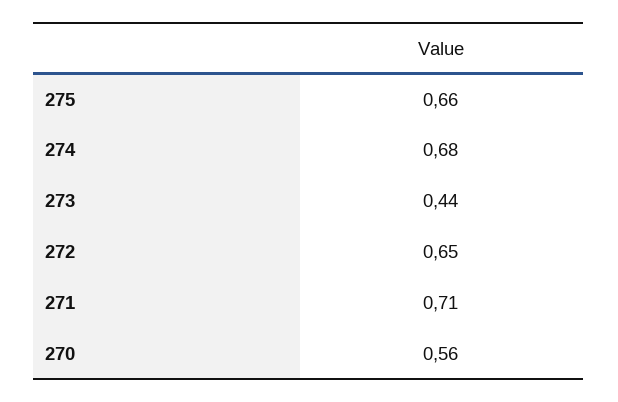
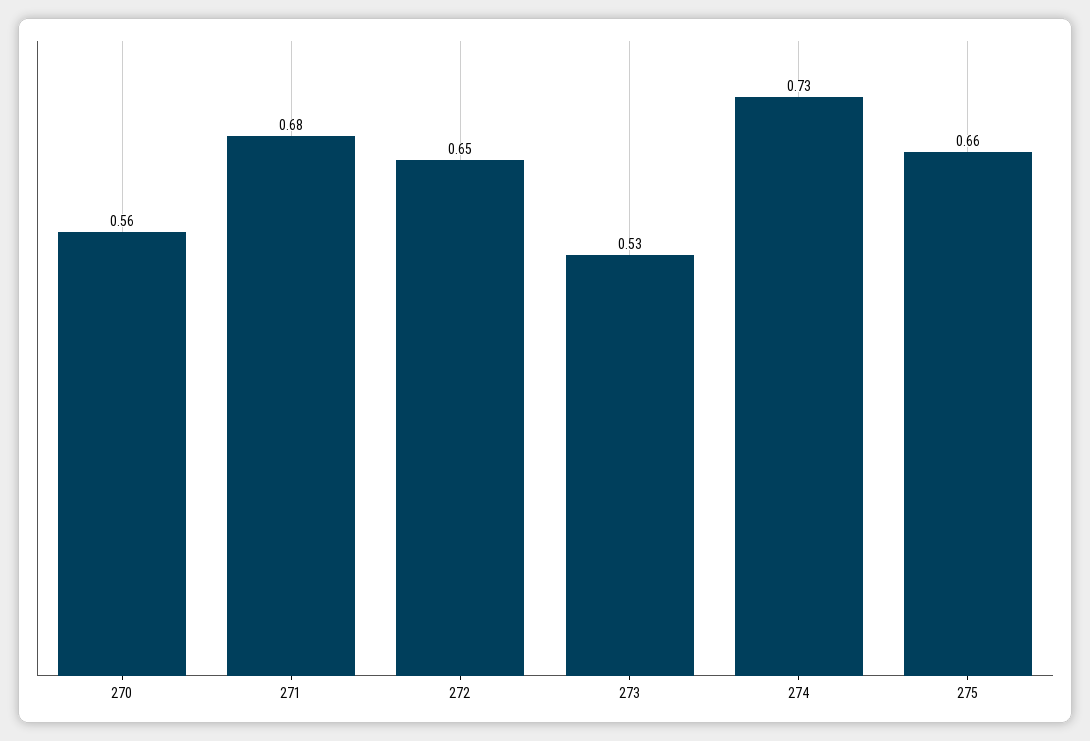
274: 0.68 -> 0.73
273: 0.44 -> 0.53
271: 0.71 -> 0.68

